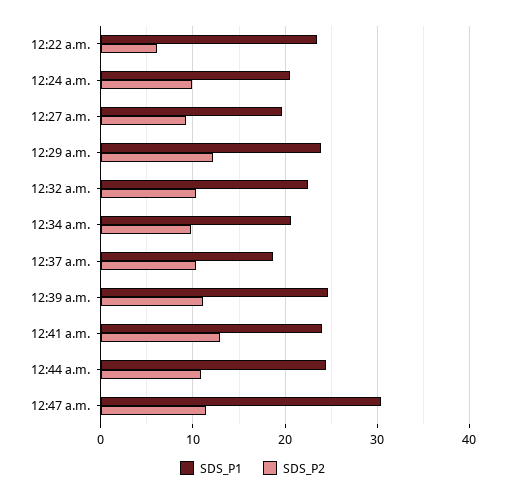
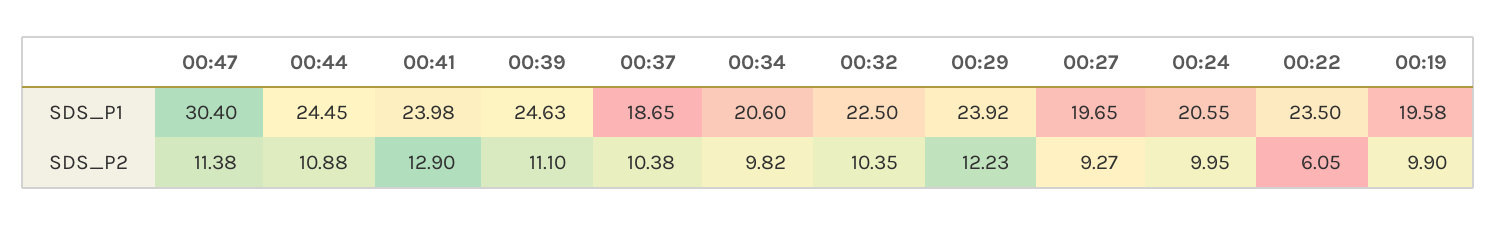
SDS_P1, 00:19: none -> 19.58
SDS_P2, 00:19: none -> 9.9

